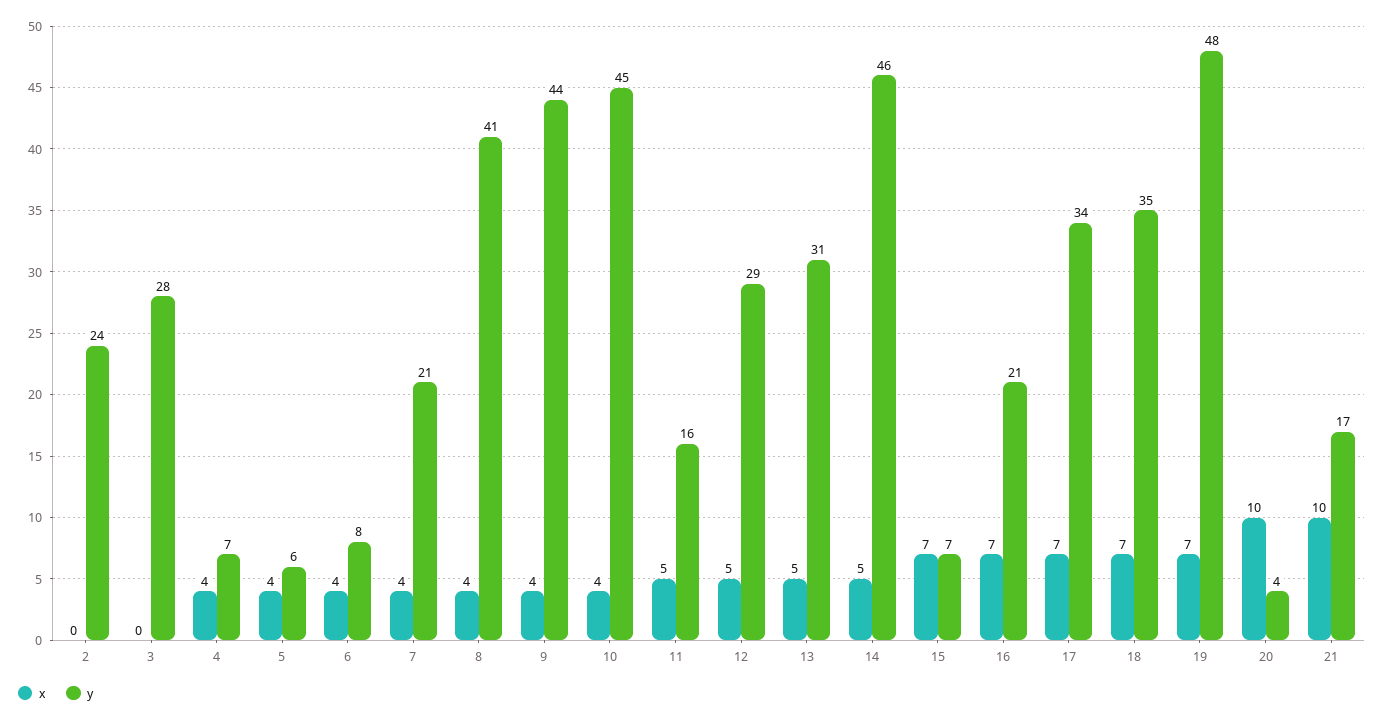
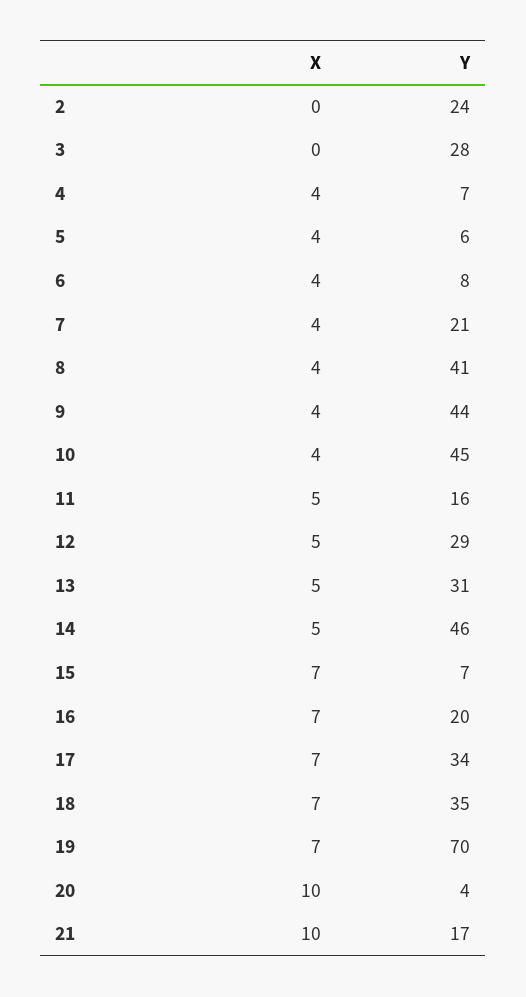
y, 16: 21 -> 20
y, 19: 48 -> 70

